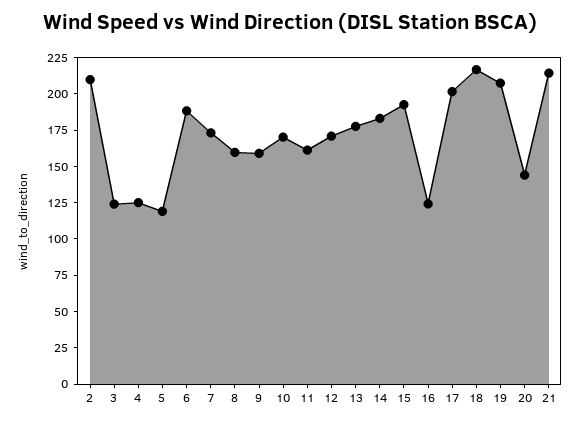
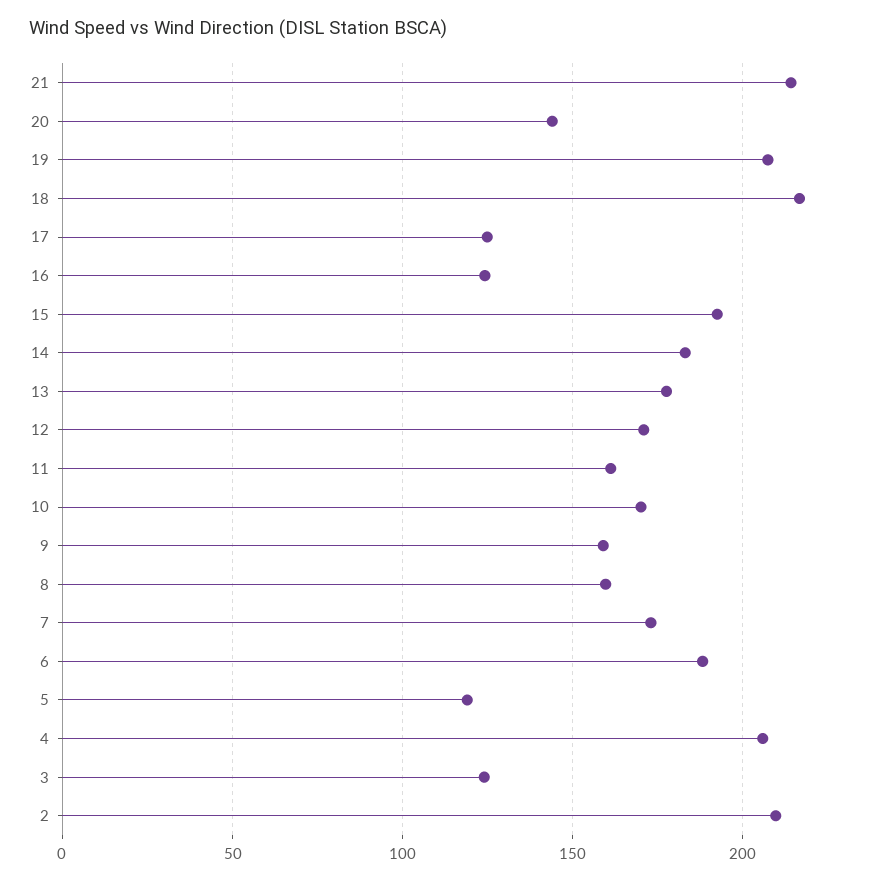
4: 125 -> 205
17: 200 -> 125

